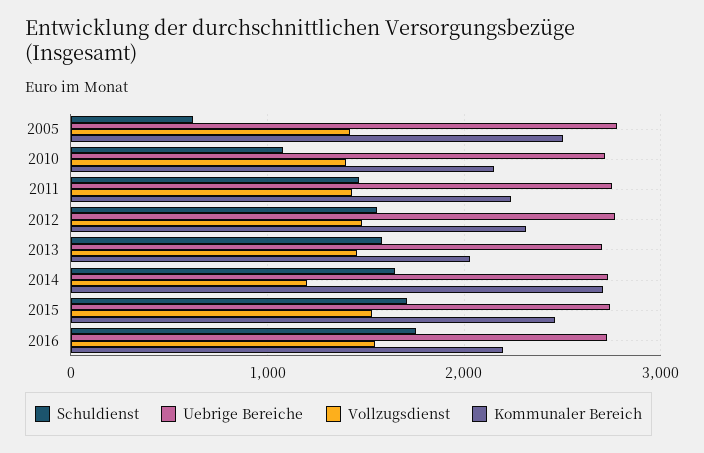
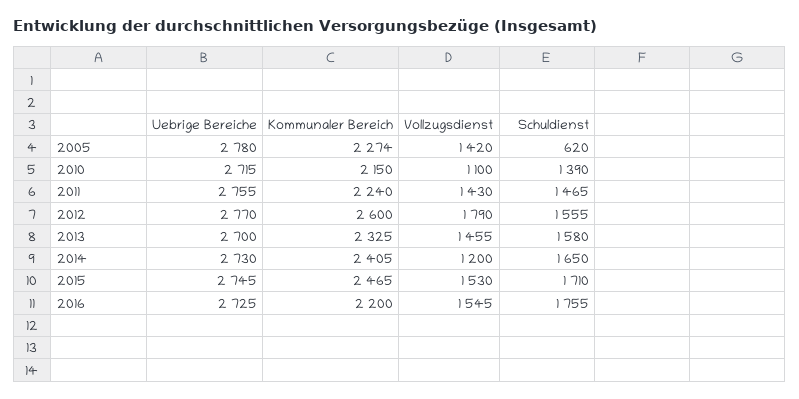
Kommunaler Bereich, 2005: 2500 -> 2274
Schuldienst, 2010: 1100 -> 1390
Vollzugsdienst, 2010: 1400 -> 1100
Vollzugsdienst, 2012: 1500 -> 1790
Kommunaler Bereich, 2012: 2300 -> 2600
Kommunaler Bereich, 2013: 2000 -> 2325
Kommunaler Bereich, 2014: 2700 -> 2405

